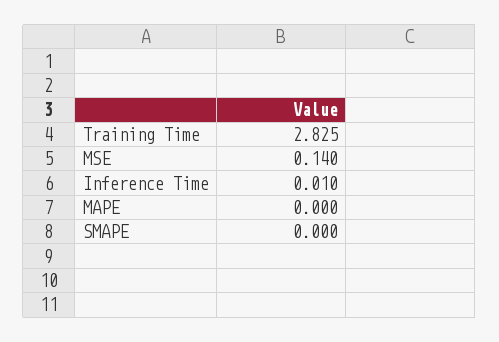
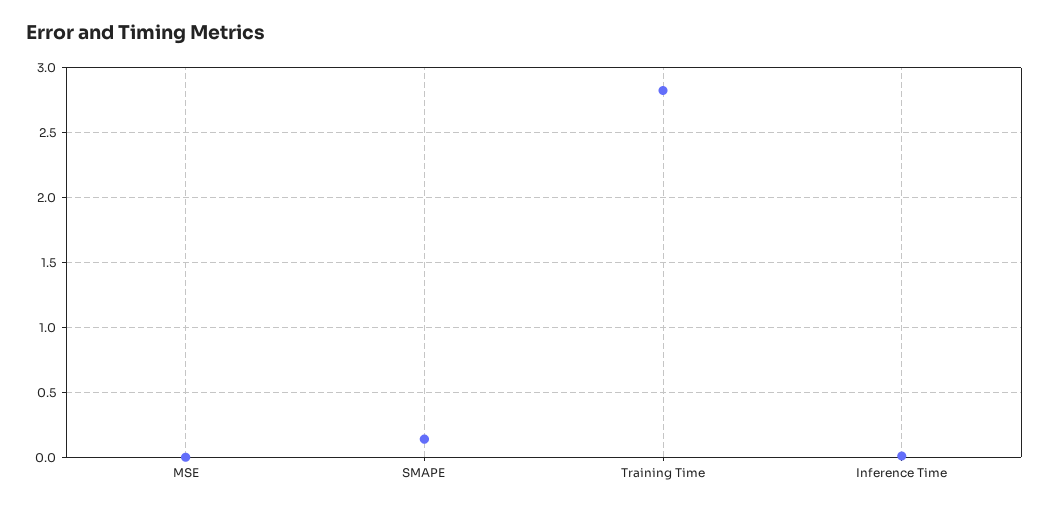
MSE: 0.14 -> 0
MAPE: 0 -> none
SMAPE: 0 -> 0.15

